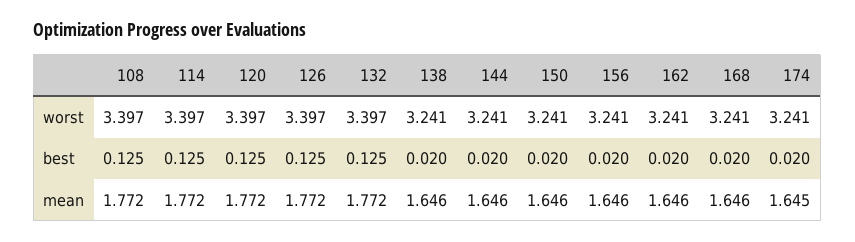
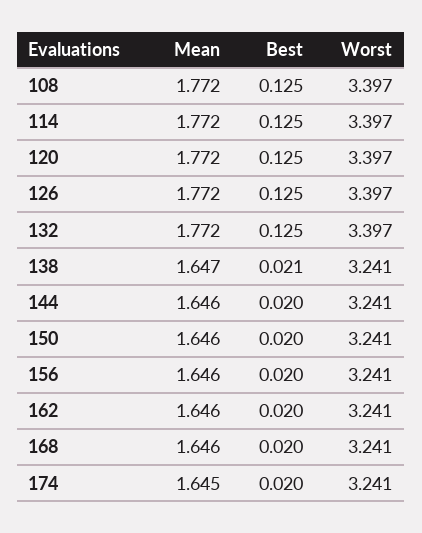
138, best: 0.02 -> 0.021
138, mean: 1.646 -> 1.647

